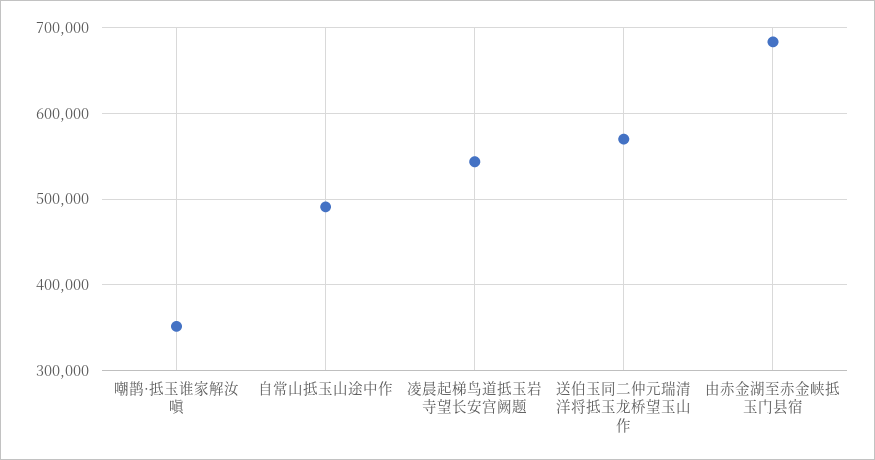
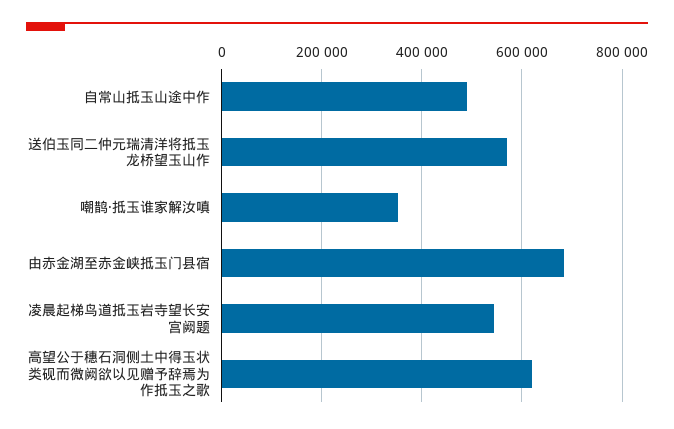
高望公于穗石洞侧土中得玉状类砚而微阙欲以见赠予辞焉为作抵玉之歌: none -> 620000

